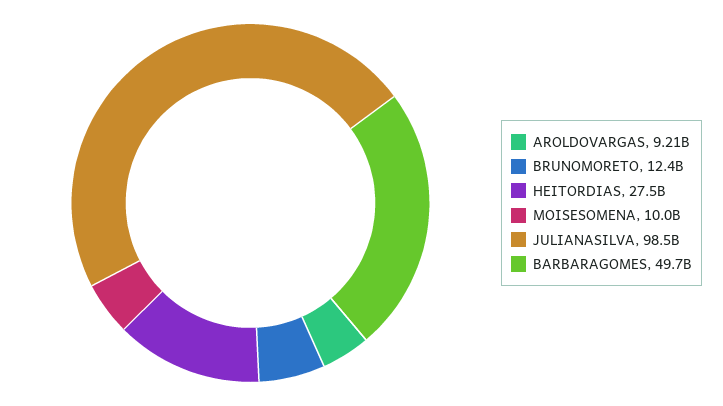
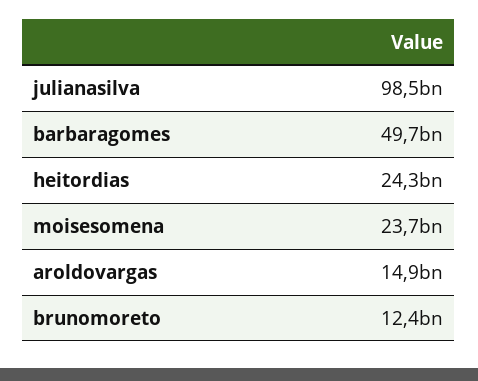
AROLDOVARGAS: 9210000000 -> 14900000000
HEITORDIAS: 27500000000 -> 24300000000
MOISESOMENA: 10000000000 -> 23700000000

